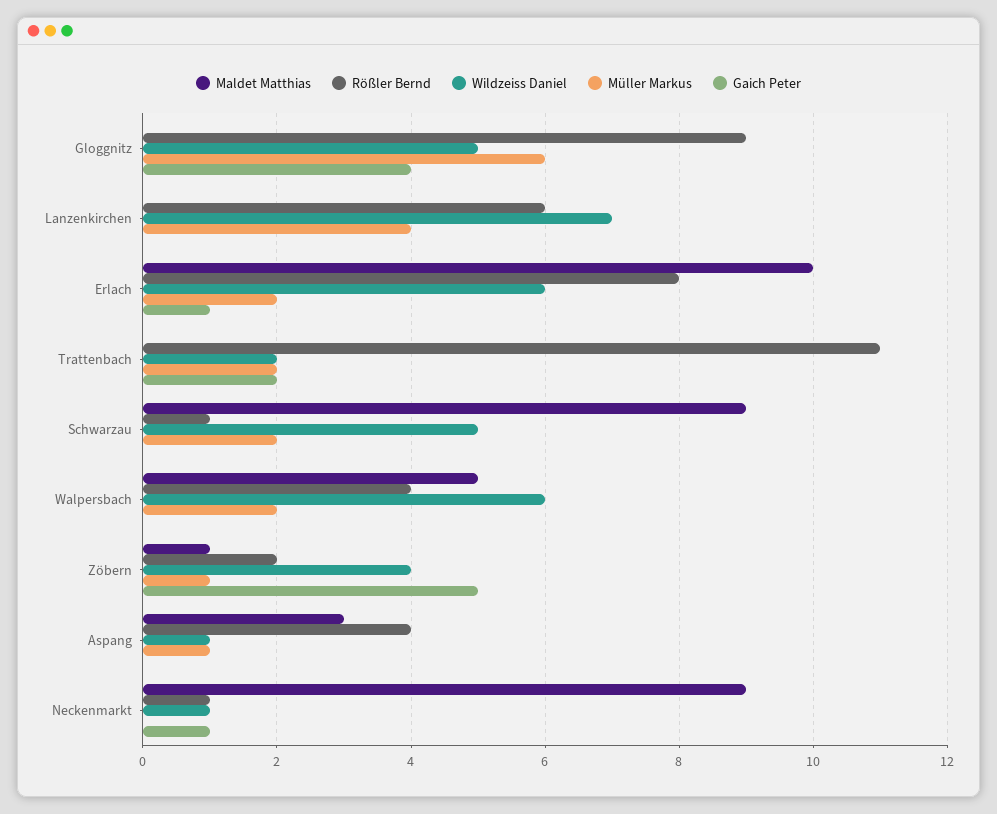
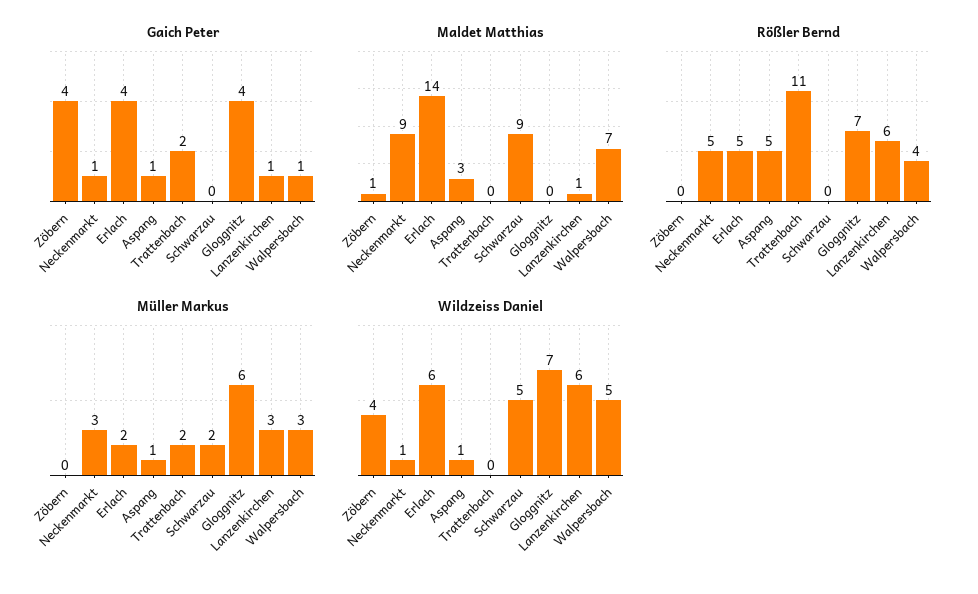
Rößler Bernd, Gloggnitz: 9 -> 7
Wildzeiss Daniel, Gloggnitz: 5 -> 7
Maldet Matthias, Lanzenkirchen: 0 -> 1
Wildzeiss Daniel, Lanzenkirchen: 7 -> 6
Müller Markus, Lanzenkirchen: 4 -> 3
Gaich Peter, Lanzenkirchen: 0 -> 1
Maldet Matthias, Erlach: 10 -> 14
Rößler Bernd, Erlach: 8 -> 5
Gaich Peter, Erlach: 1 -> 4
Wildzeiss Daniel, Trattenbach: 2 -> 0
Rößler Bernd, Schwarzau: 1 -> 0
Maldet Matthias, Walpersbach: 5 -> 7
Wildzeiss Daniel, Walpersbach: 6 -> 5
Müller Markus, Walpersbach: 2 -> 3
Gaich Peter, Walpersbach: 0 -> 1
Rößler Bernd, Zöbern: 2 -> 0
Müller Markus, Zöbern: 1 -> 0
Gaich Peter, Zöbern: 5 -> 4
Rößler Bernd, Aspang: 4 -> 5
Gaich Peter, Aspang: 0 -> 1
Rößler Bernd, Neckenmarkt: 1 -> 5
Müller Markus, Neckenmarkt: 0 -> 3

